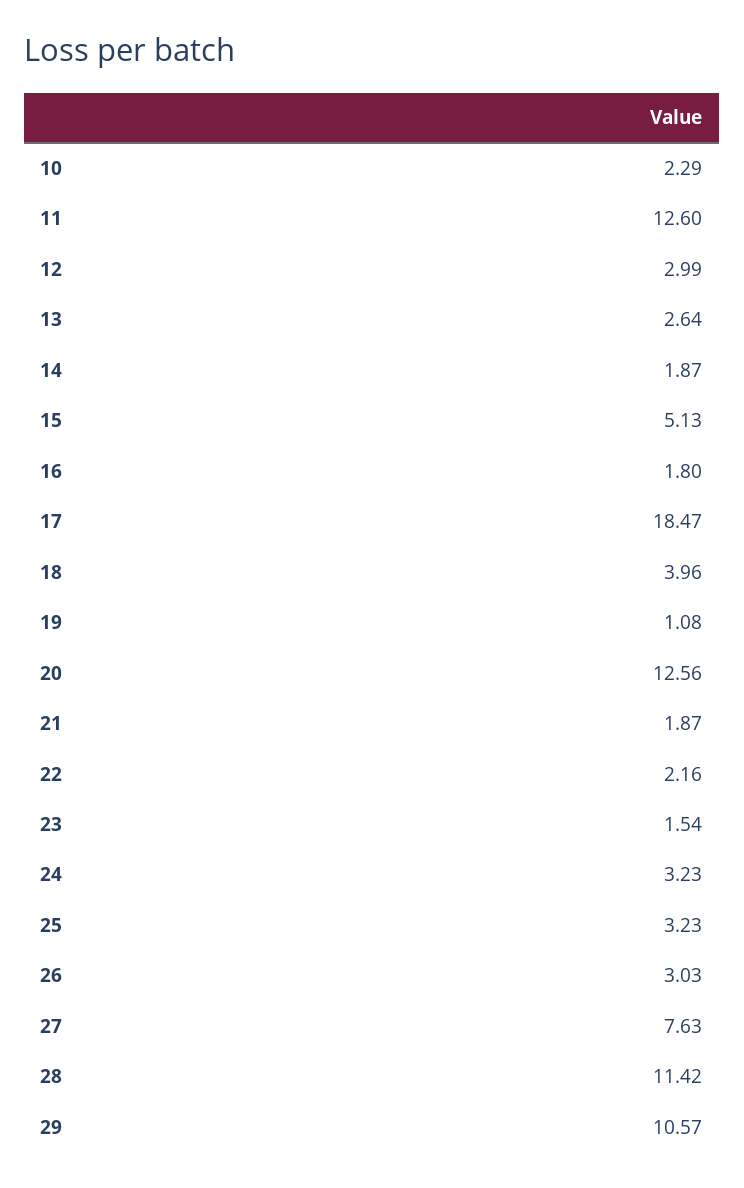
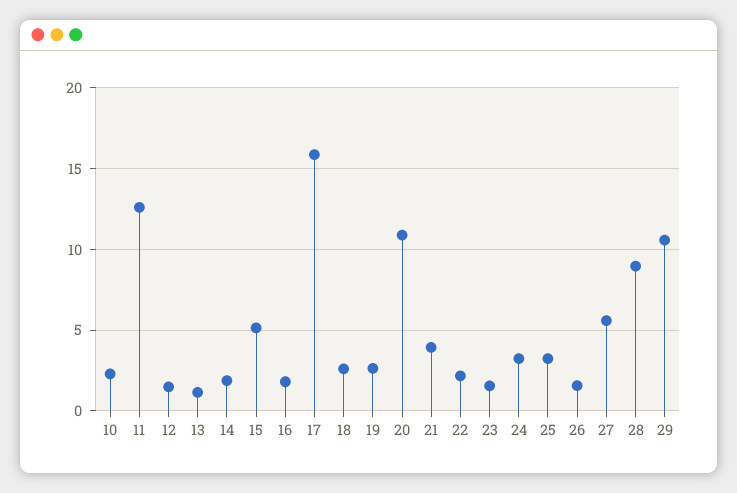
12: 2.99 -> 1.5
13: 2.64 -> 1
17: 18.47 -> 16
18: 3.96 -> 2.5
19: 1.08 -> 2.5
20: 12.56 -> 11
21: 1.87 -> 4
26: 3.03 -> 1.5
27: 7.63 -> 5.5
28: 11.42 -> 9

